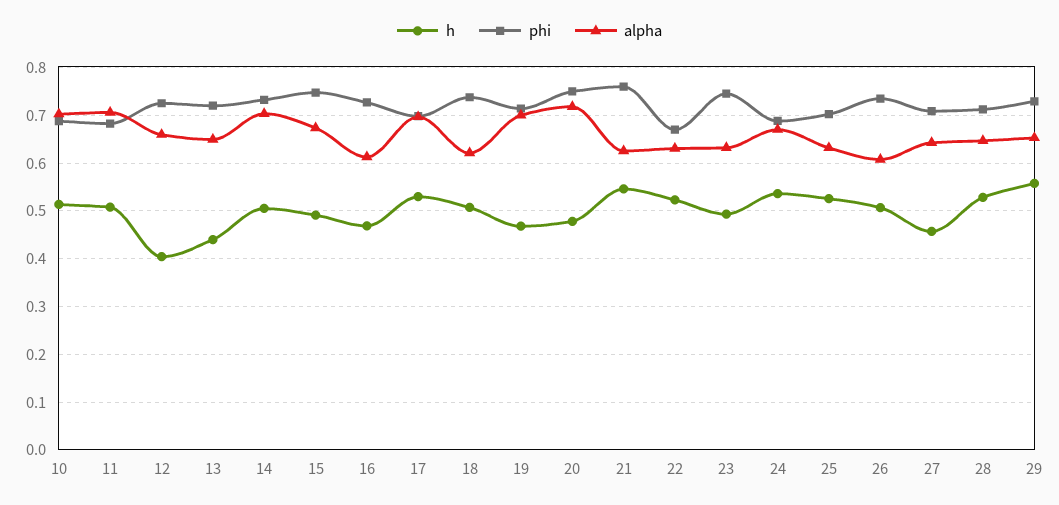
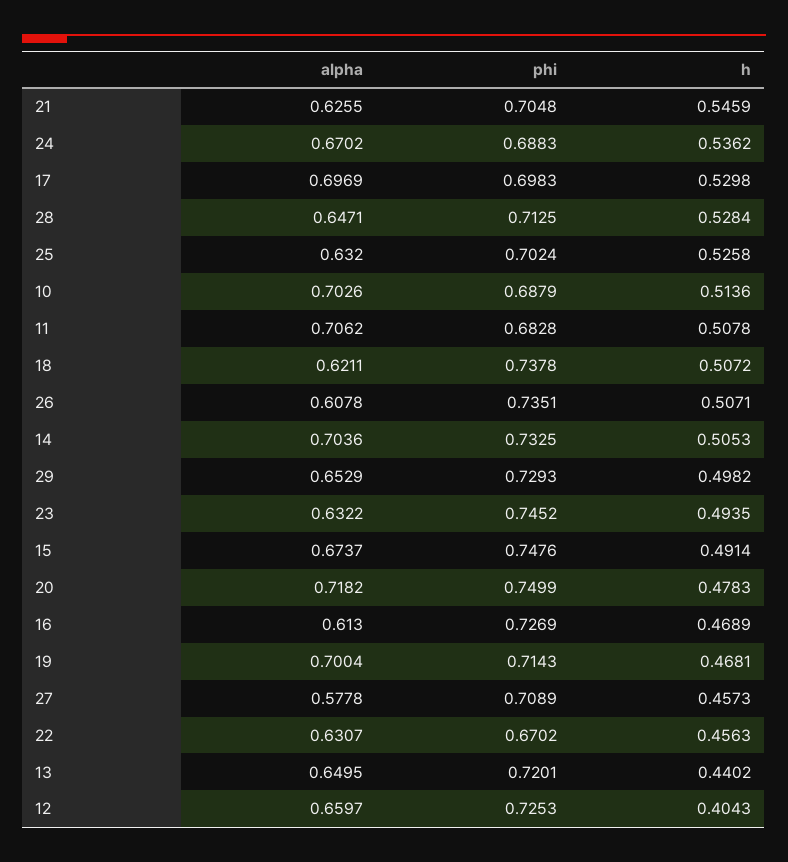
phi, 21: 0.76 -> 0.7048
h, 22: 0.52 -> 0.4563
alpha, 27: 0.64 -> 0.5778
h, 29: 0.56 -> 0.4982

